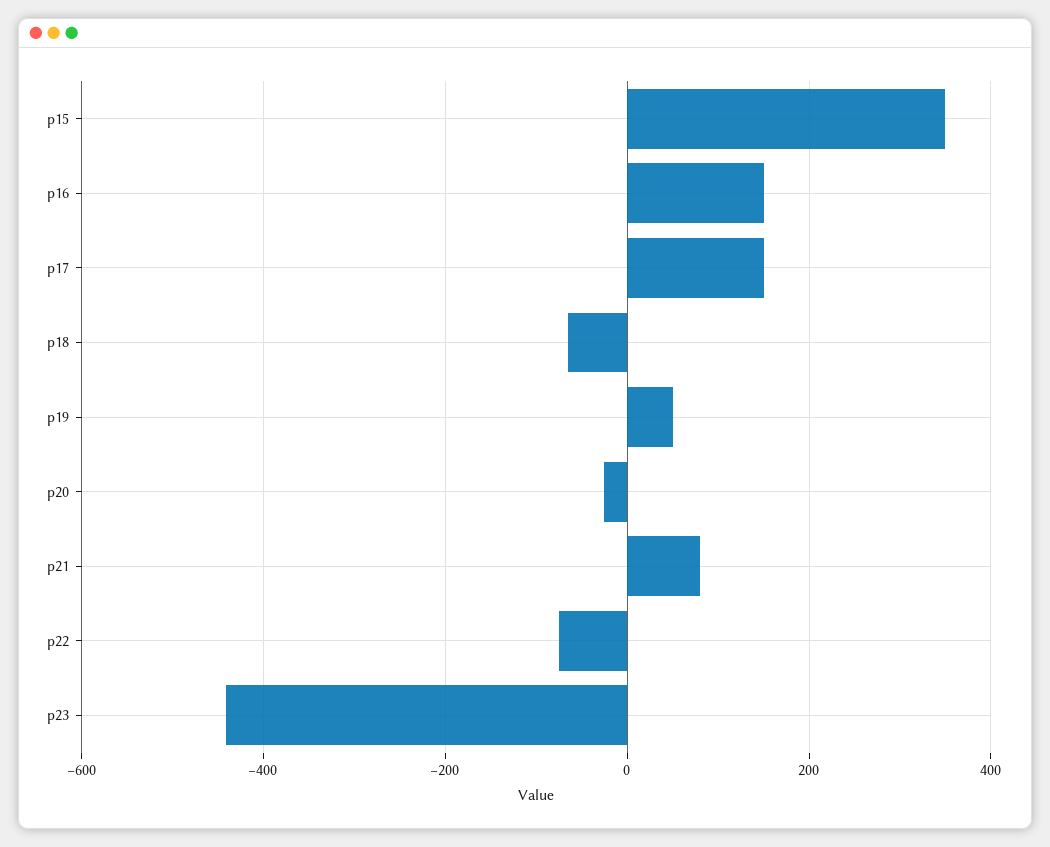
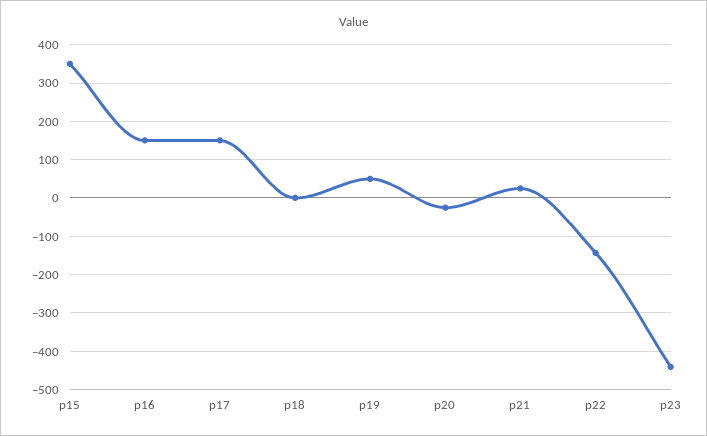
p18: -60 -> 0
p21: 80 -> 20
p22: -80 -> -140

